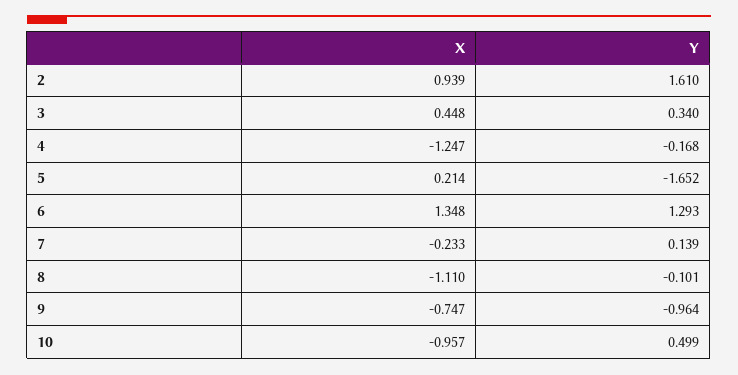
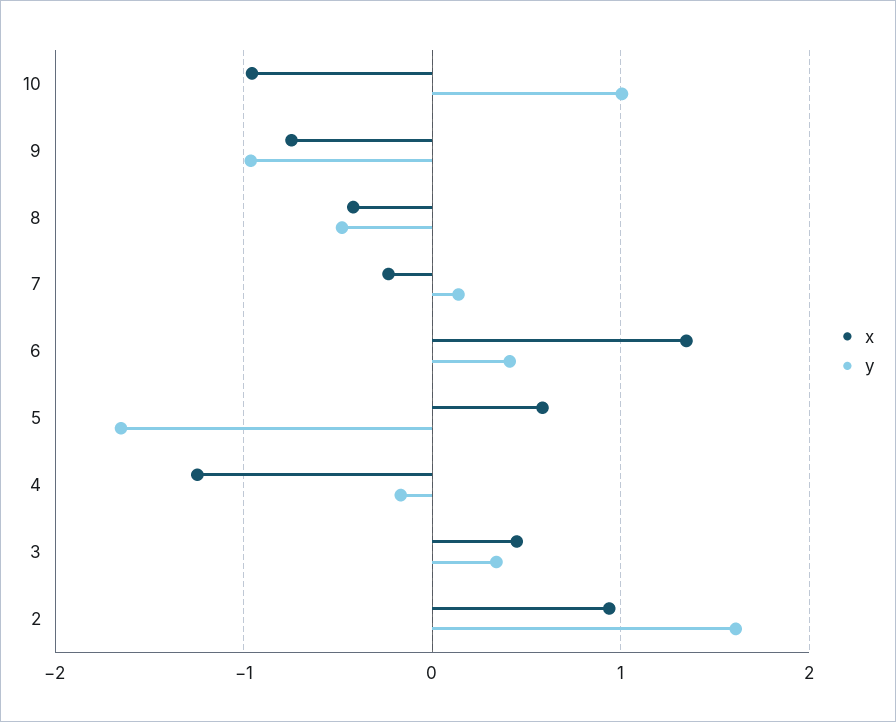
X, 5: 0.214 -> 0.6
Y, 6: 1.293 -> 0.4
X, 8: -1.11 -> -0.4
Y, 8: -0.101 -> -0.5
Y, 10: 0.499 -> 1

